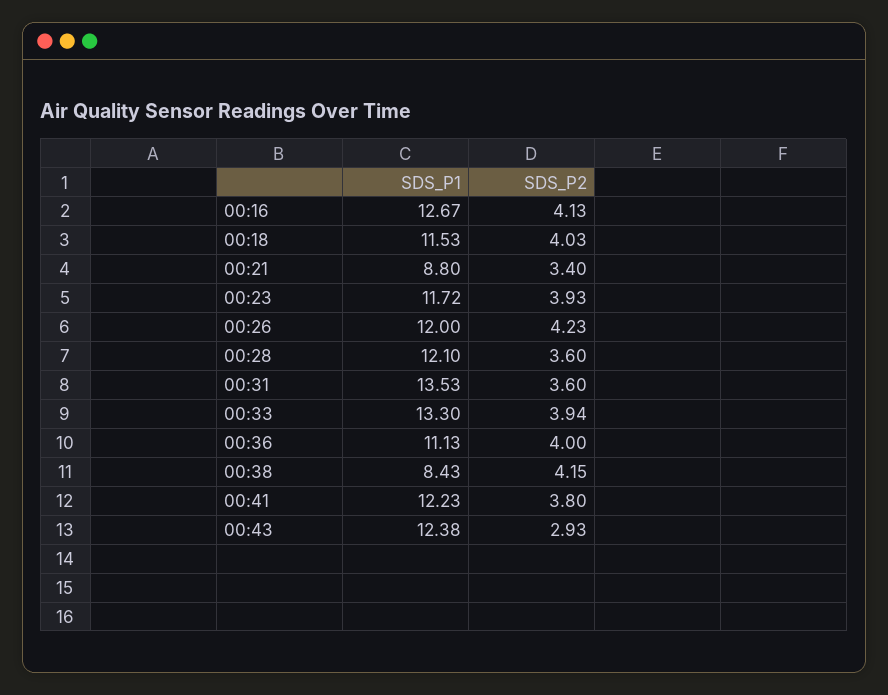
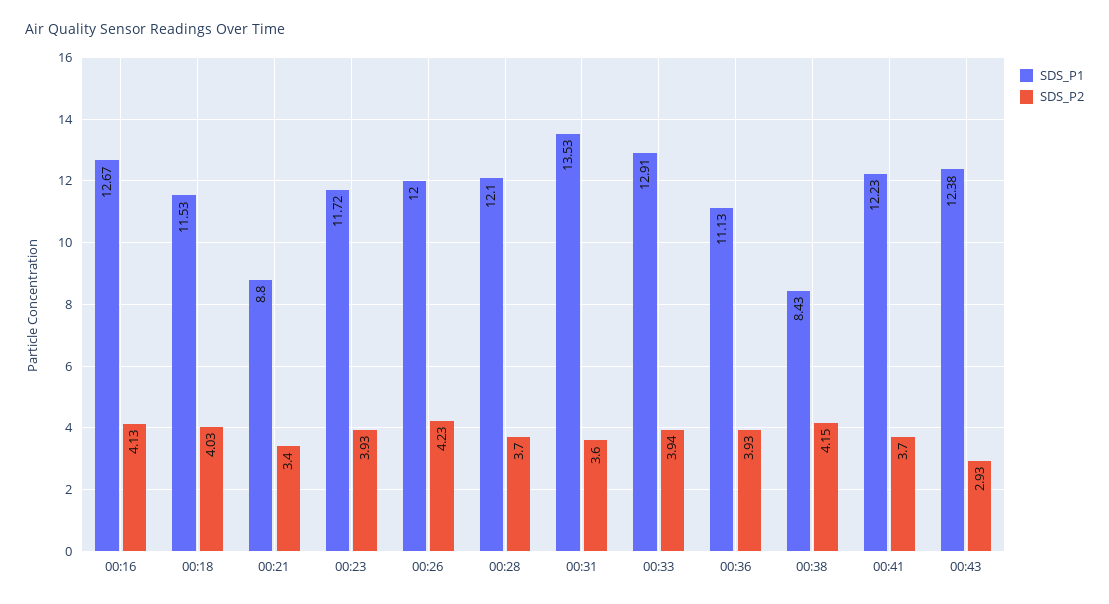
SDS_P2, 00:28: 3.6 -> 3.7
SDS_P1, 00:33: 13.3 -> 12.91
SDS_P2, 00:36: 4 -> 3.93
SDS_P2, 00:41: 3.8 -> 3.7

